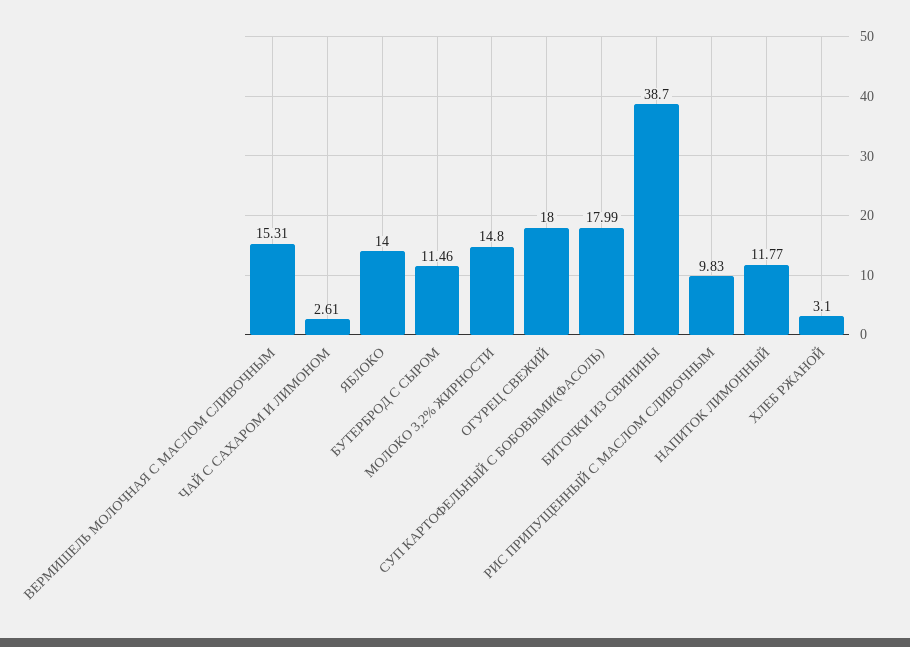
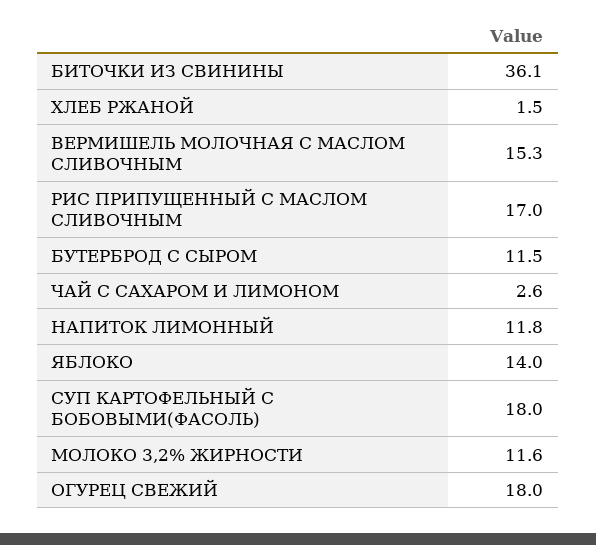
МОЛОКО 3,2% ЖИРНОСТИ: 14.8 -> 11.6
БИТОЧКИ ИЗ СВИНИНЫ: 38.7 -> 36.1
РИС ПРИПУЩЕННЫЙ С МАСЛОМ СЛИВОЧНЫМ: 9.83 -> 17
ХЛЕБ РЖАНОЙ: 3.1 -> 1.5

